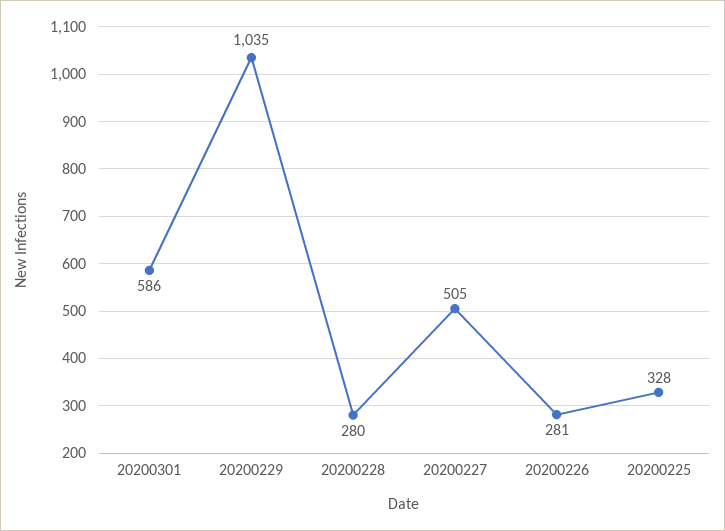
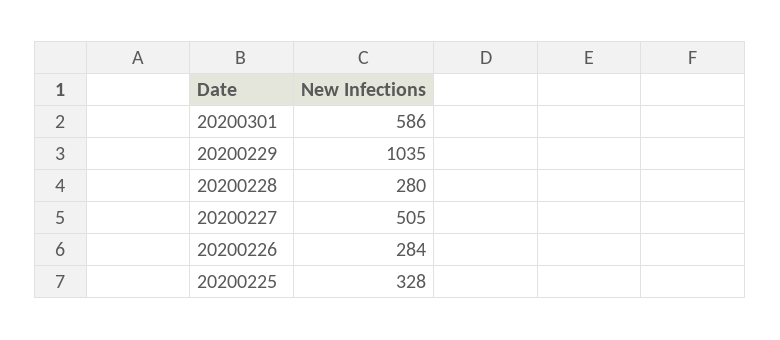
20200226: 281 -> 284

